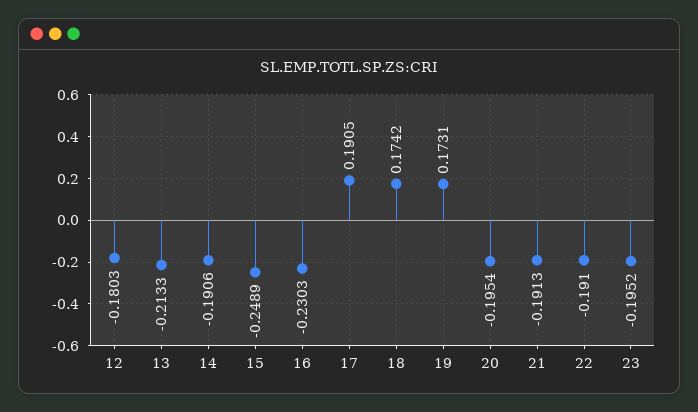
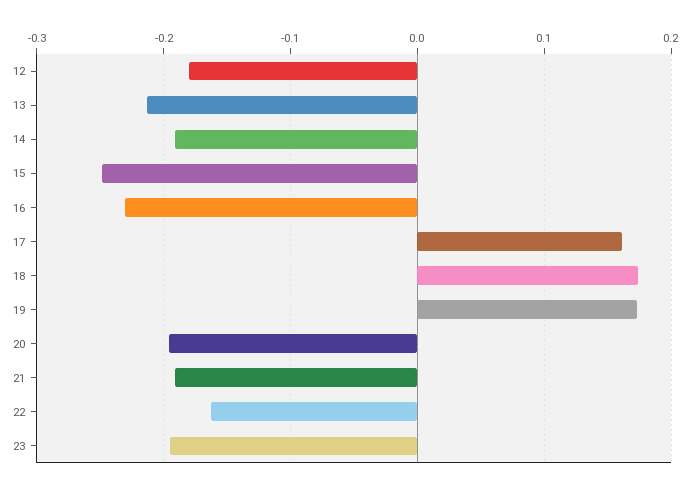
17: 0.1905 -> 0.16
22: -0.191 -> -0.16

